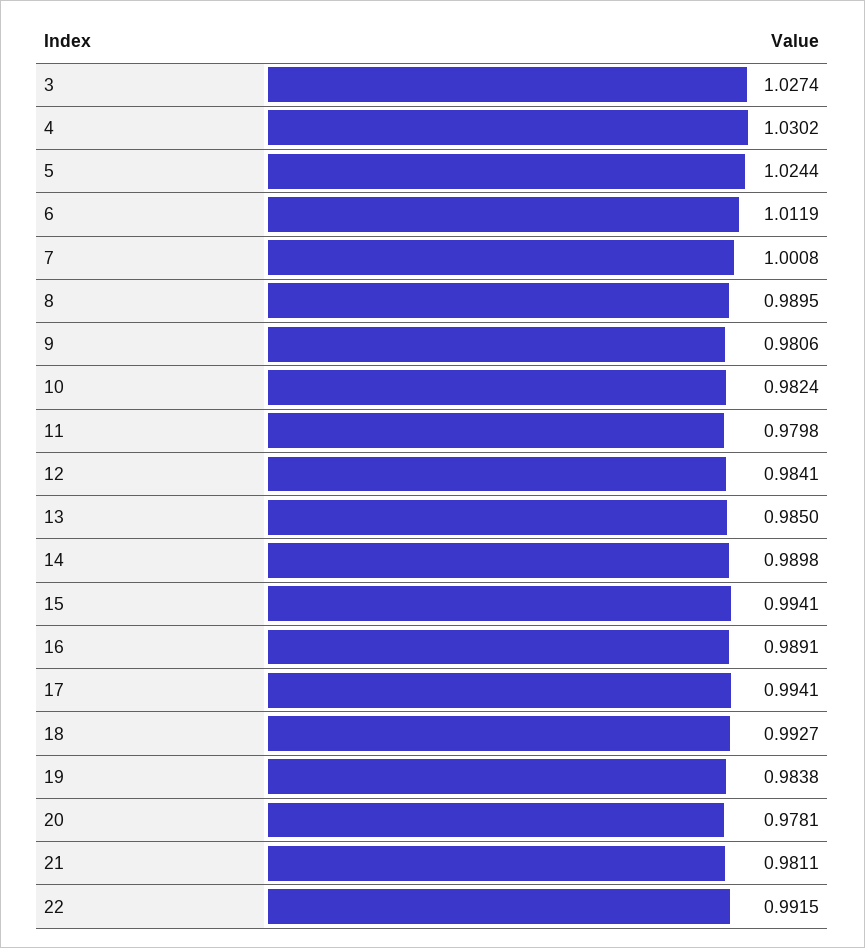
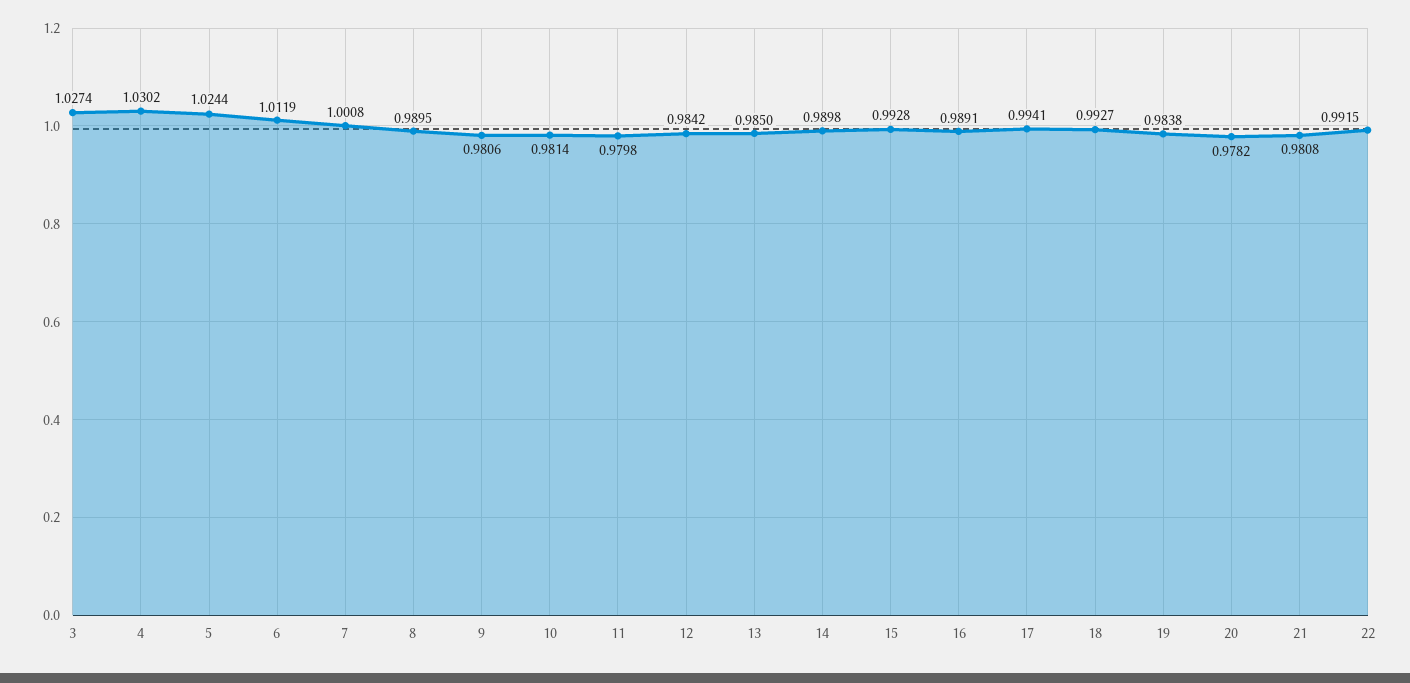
10: 0.9824 -> 0.9814
12: 0.9841 -> 0.9842
15: 0.9941 -> 0.9928
20: 0.9781 -> 0.9782
21: 0.9811 -> 0.9808

